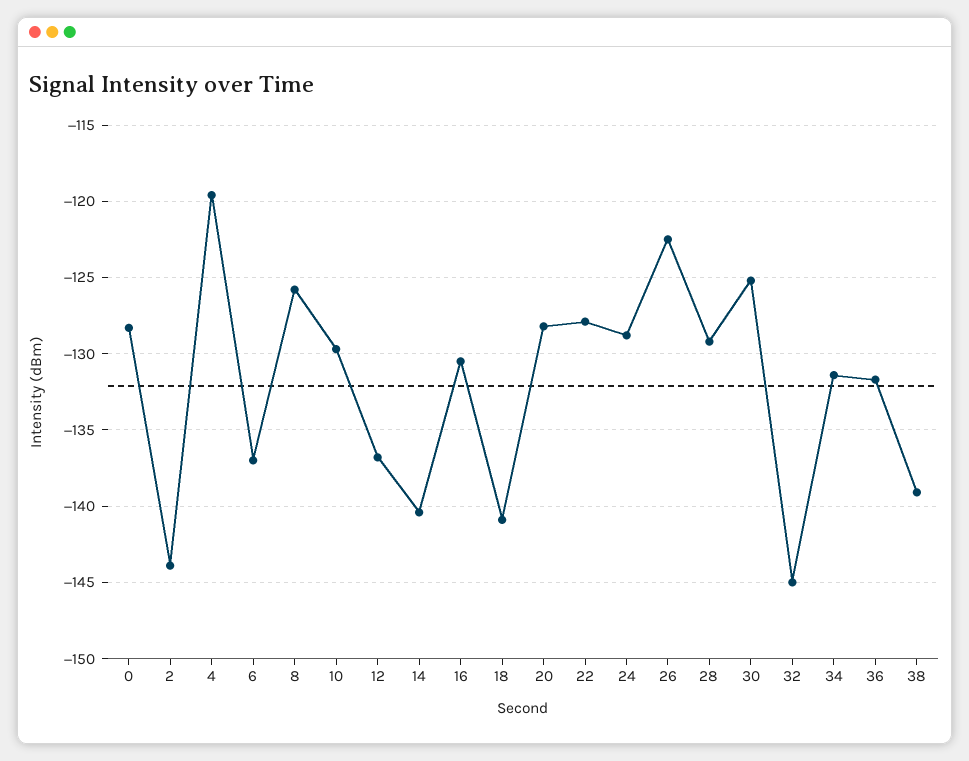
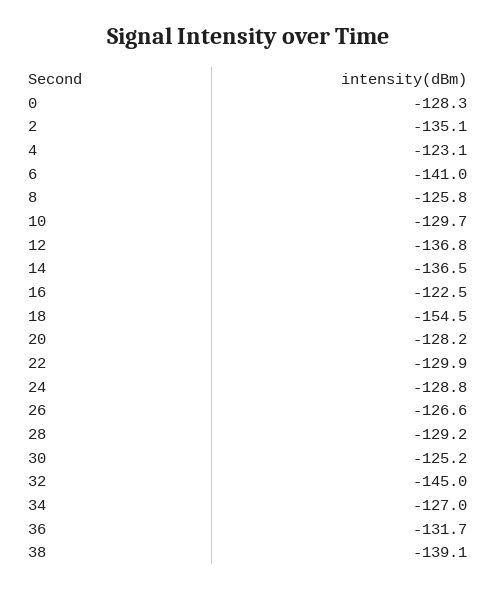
2: -144 -> -135.1
4: -119.5 -> -123.1
6: -137 -> -141
14: -140.5 -> -136.5
16: -130.5 -> -122.5
18: -141 -> -154.5
22: -128 -> -129.9
26: -122.5 -> -126.6
34: -131.5 -> -127

